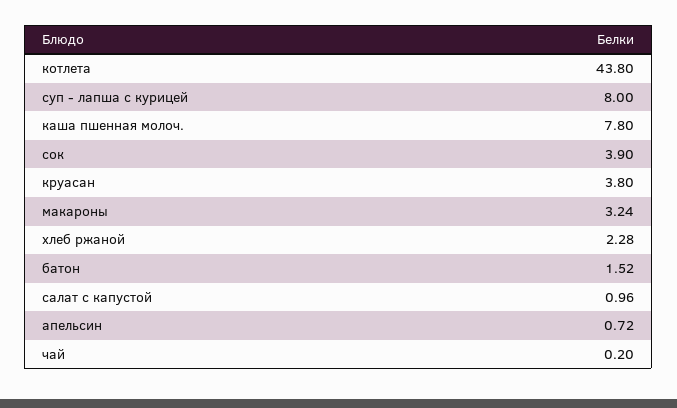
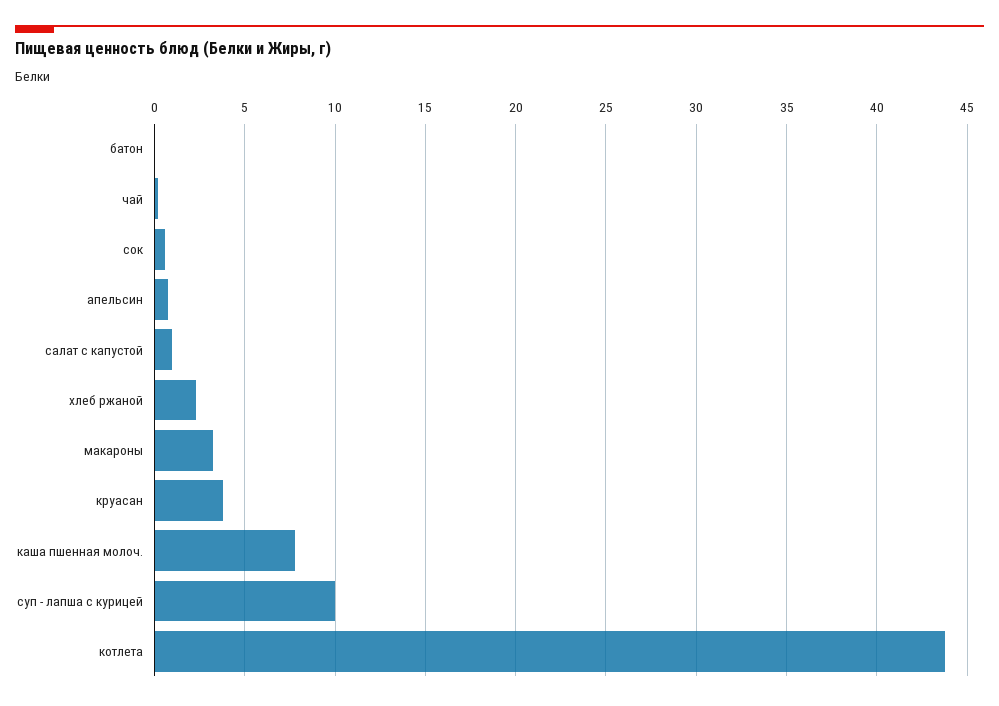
суп - лапша с курицей: 8 -> 10
сок: 3.9 -> 0.5
батон: 1.52 -> 0

